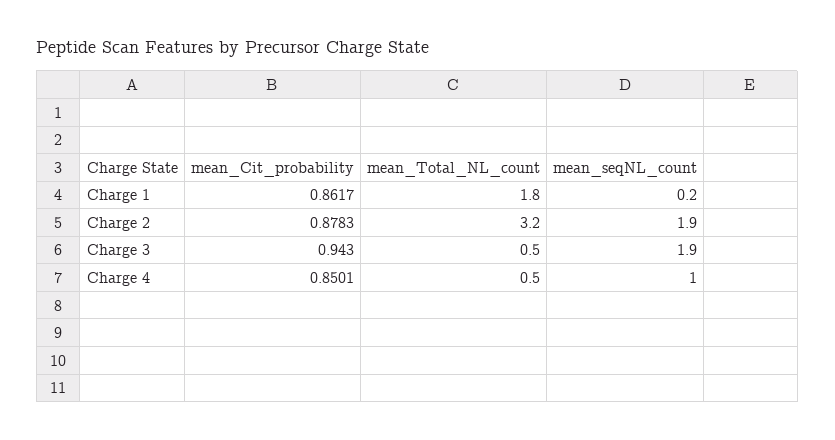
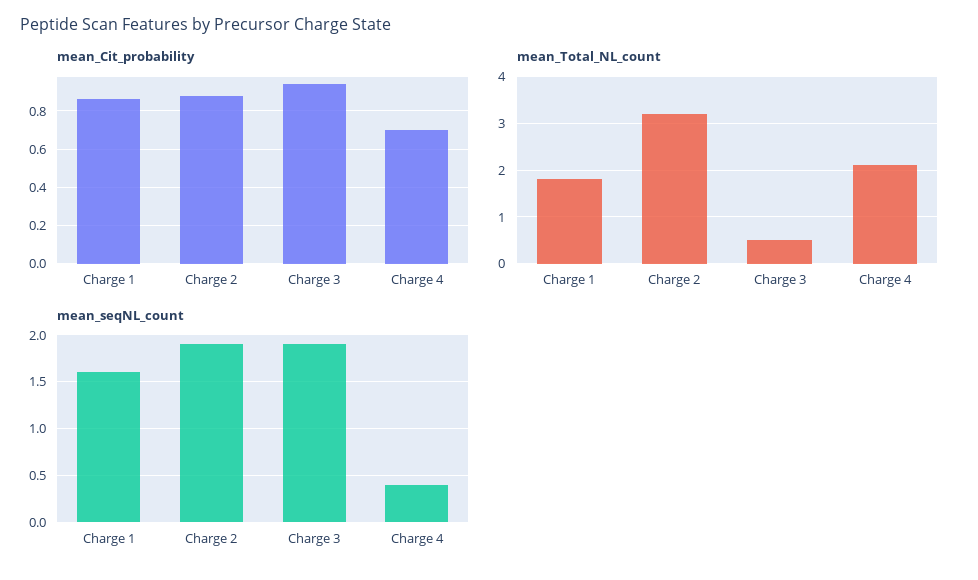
mean_seqNL_count, Charge 1: 0.2 -> 1.6
mean_Cit_probability, Charge 4: 0.8501 -> 0.7
mean_Total_NL_count, Charge 4: 0.5 -> 2
mean_seqNL_count, Charge 4: 1 -> 0.4

